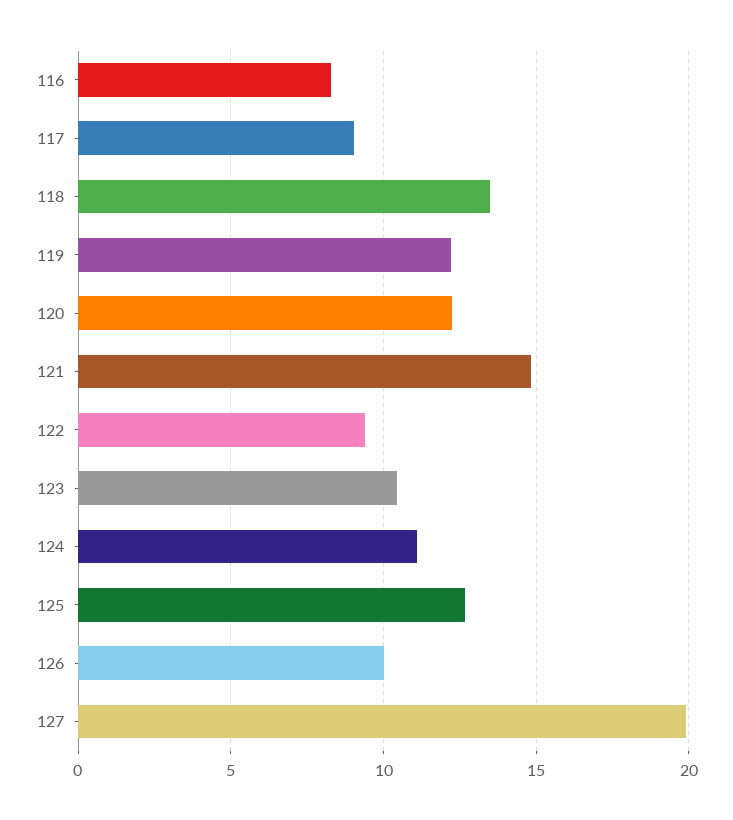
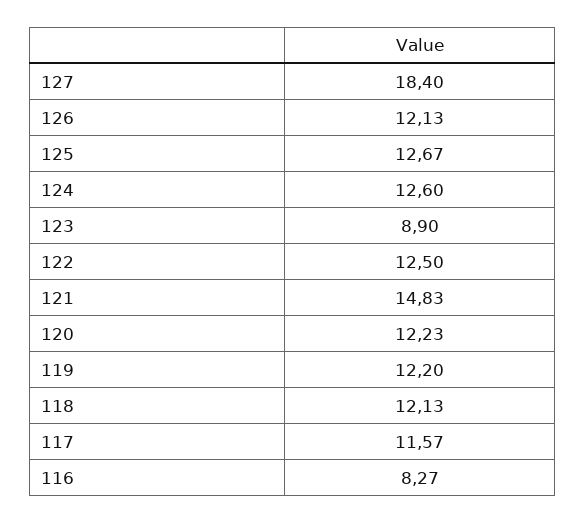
117: 9 -> 11.57
118: 13.5 -> 12.13
122: 9.5 -> 12.5
123: 10.5 -> 8.9
124: 11 -> 12.6
126: 10 -> 12.13
127: 20 -> 18.4

